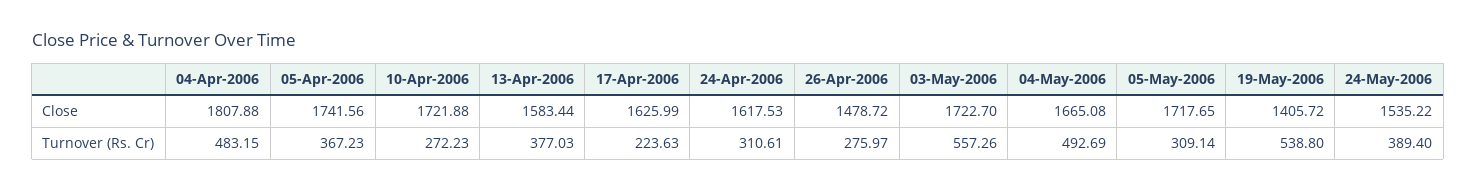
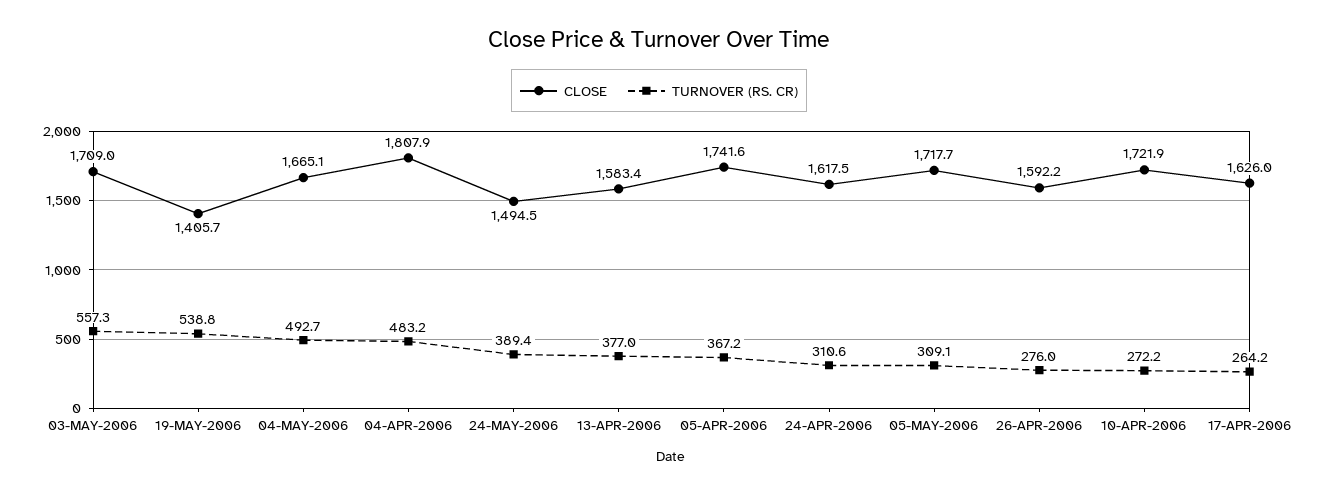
Close, 26-Apr-2006: 1478.72 -> 1592.2
Close, 03-May-2006: 1722.7 -> 1709
Close, 24-May-2006: 1535.22 -> 1494.5
Turnover (Rs. Cr), 17-Apr-2006: 223.63 -> 264.2

